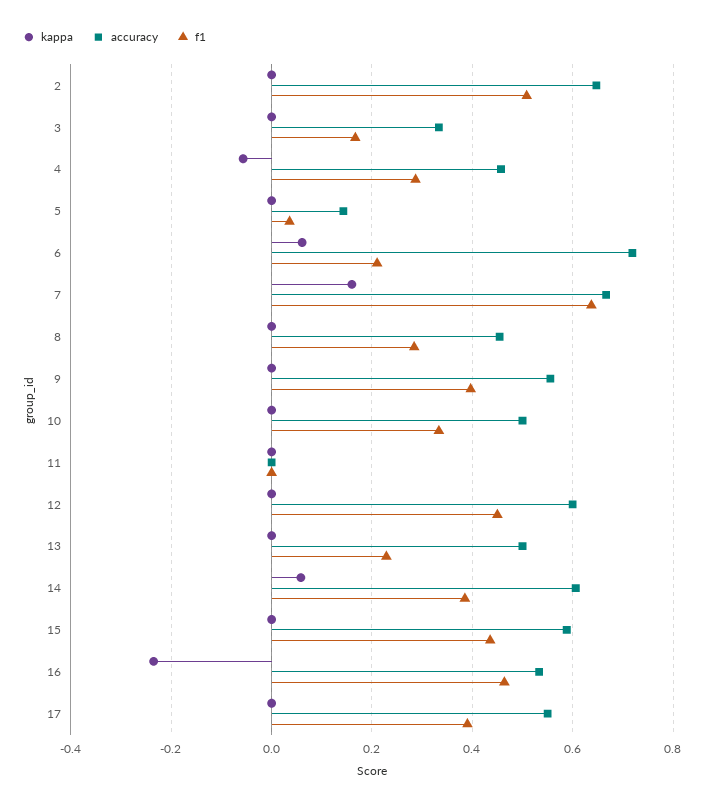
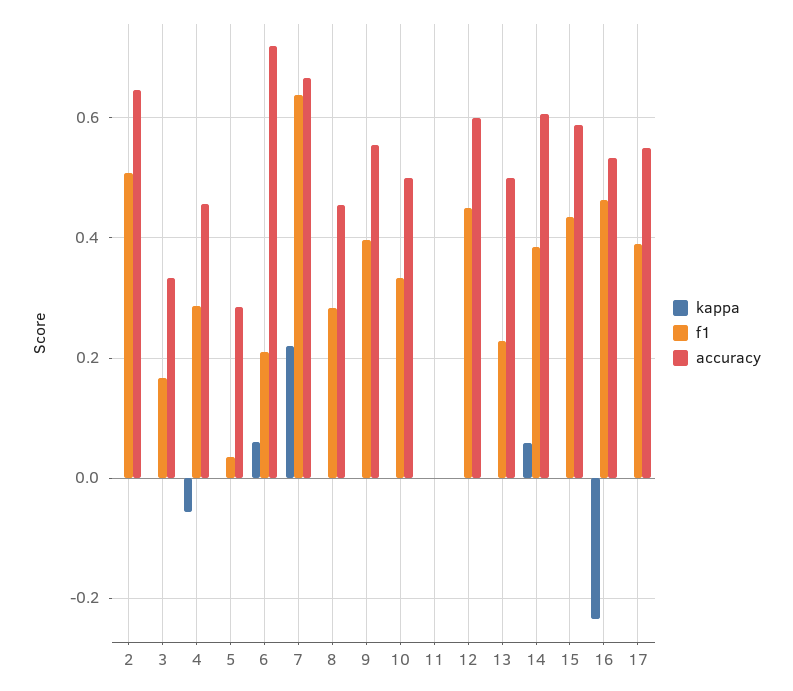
accuracy, 5: 0.14 -> 0.28
kappa, 7: 0.16 -> 0.22

